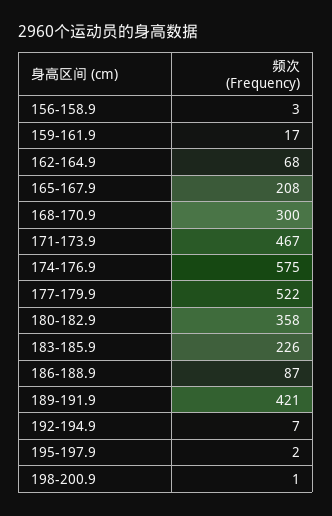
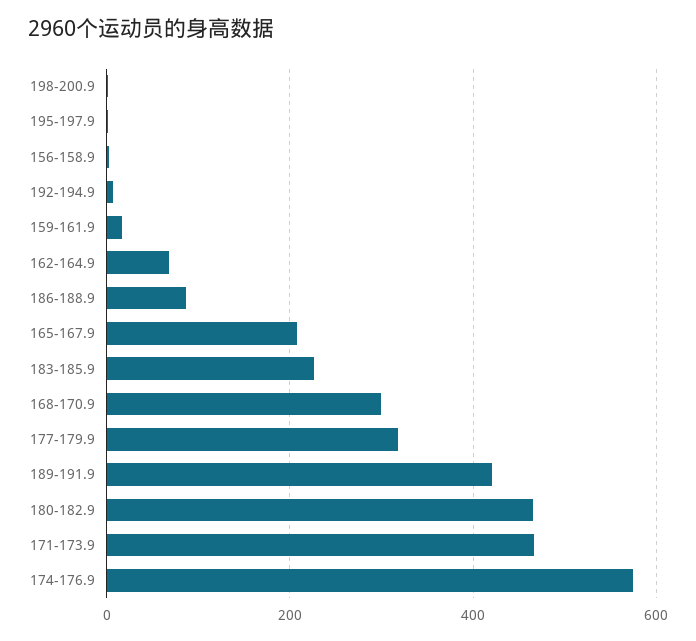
177-179.9: 522 -> 320
180-182.9: 358 -> 460

